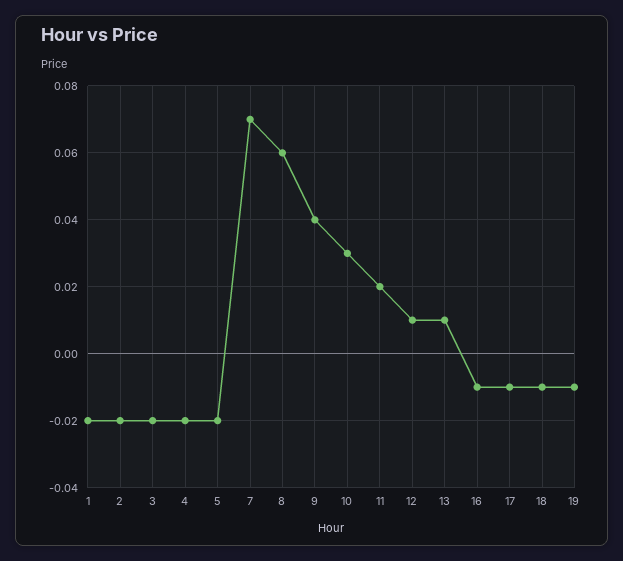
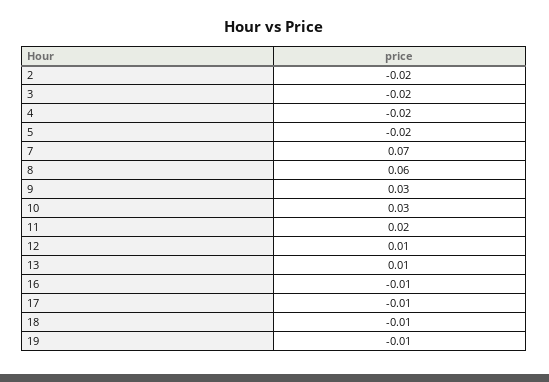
1: -0.02 -> none
9: 0.04 -> 0.03

